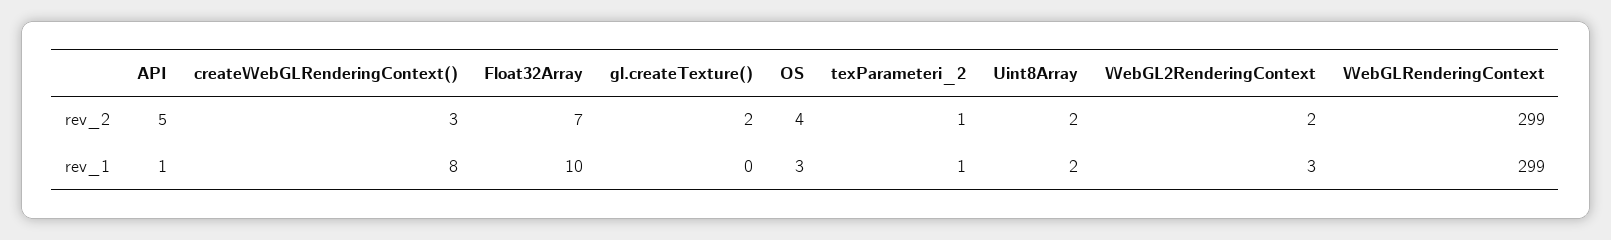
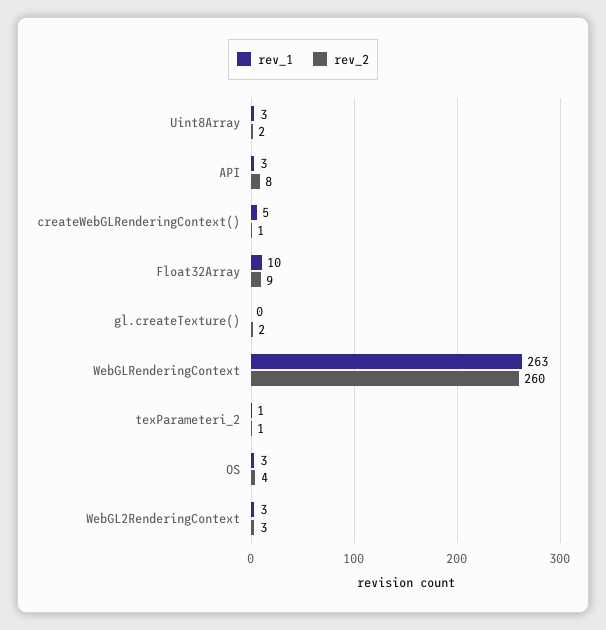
rev_2, API: 5 -> 8
rev_2, createWebGLRenderingContext(): 3 -> 1
rev_2, Float32Array: 7 -> 9
rev_2, WebGL2RenderingContext: 2 -> 3
rev_2, WebGLRenderingContext: 299 -> 260
rev_1, API: 1 -> 3
rev_1, createWebGLRenderingContext(): 8 -> 5
rev_1, Uint8Array: 2 -> 3
rev_1, WebGLRenderingContext: 299 -> 263

